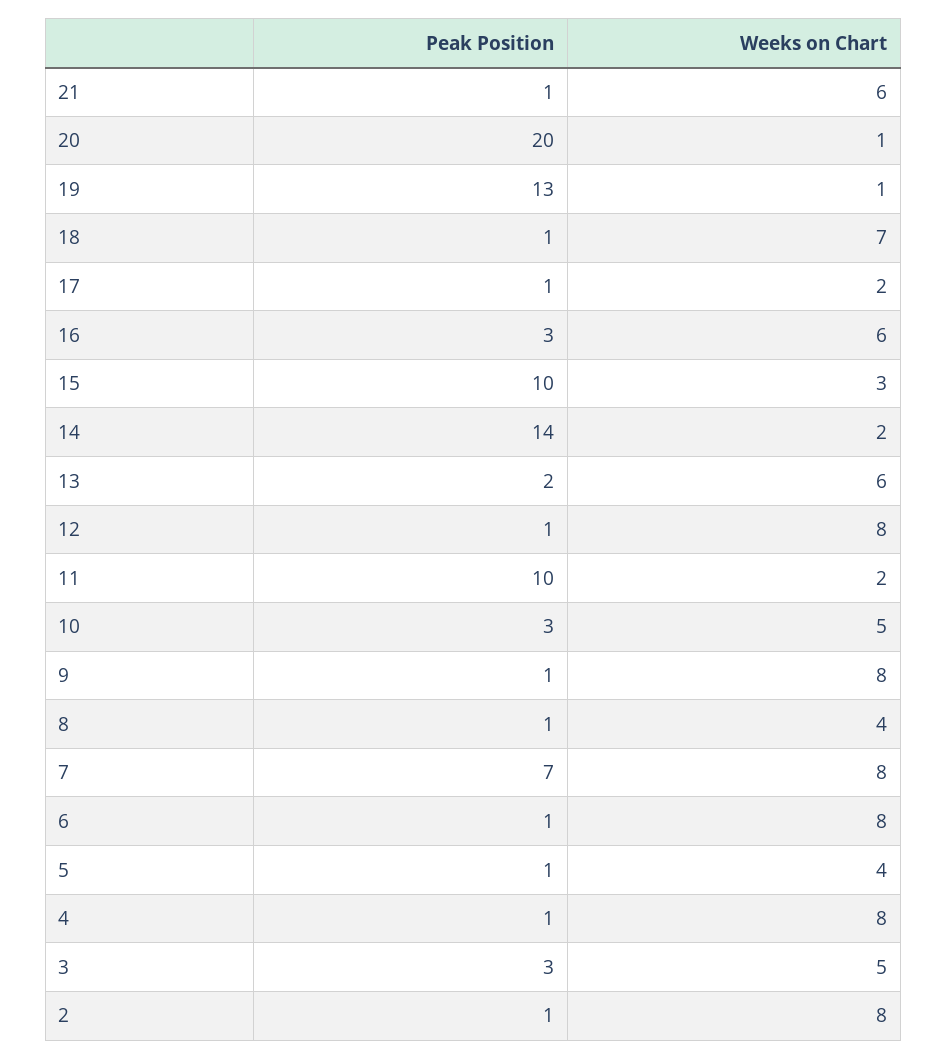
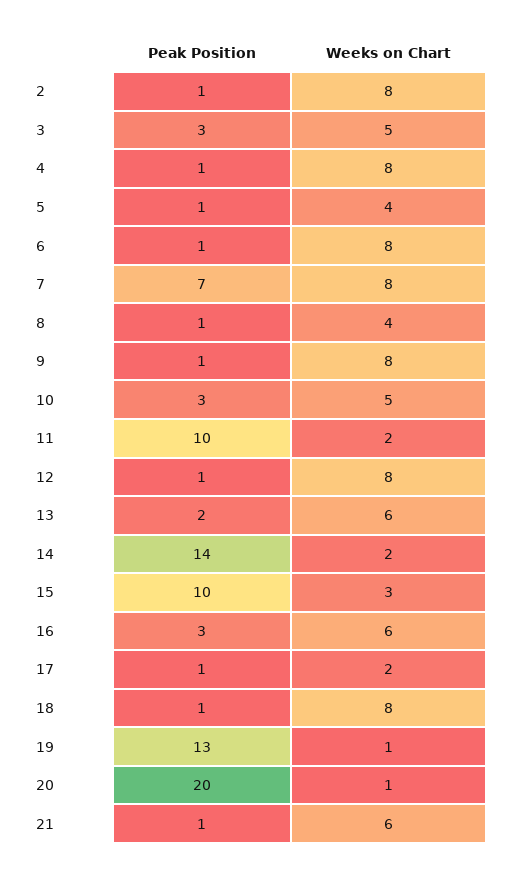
Weeks on Chart, 18: 7 -> 8

